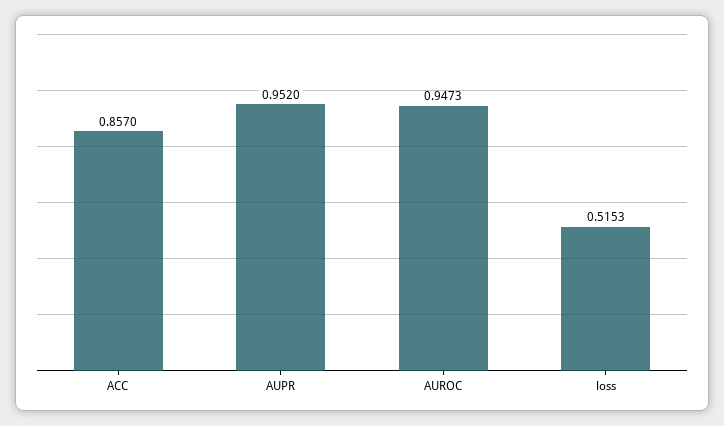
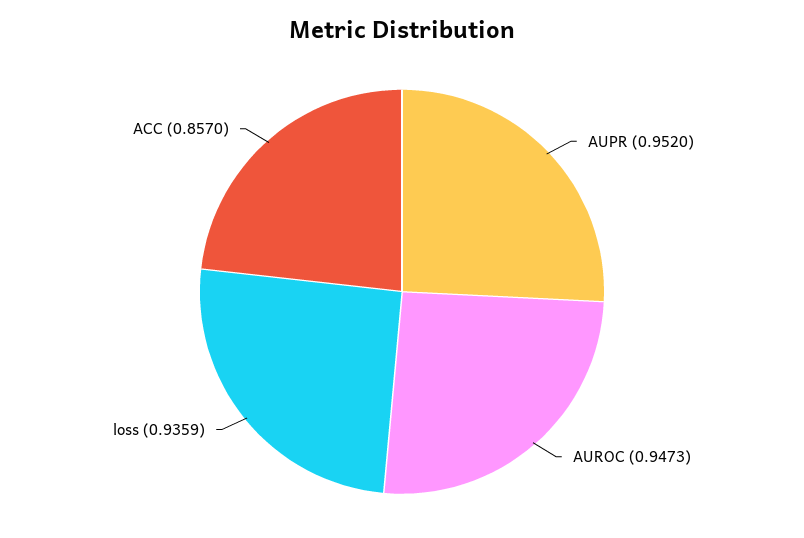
loss: 0.5153 -> 0.9359

